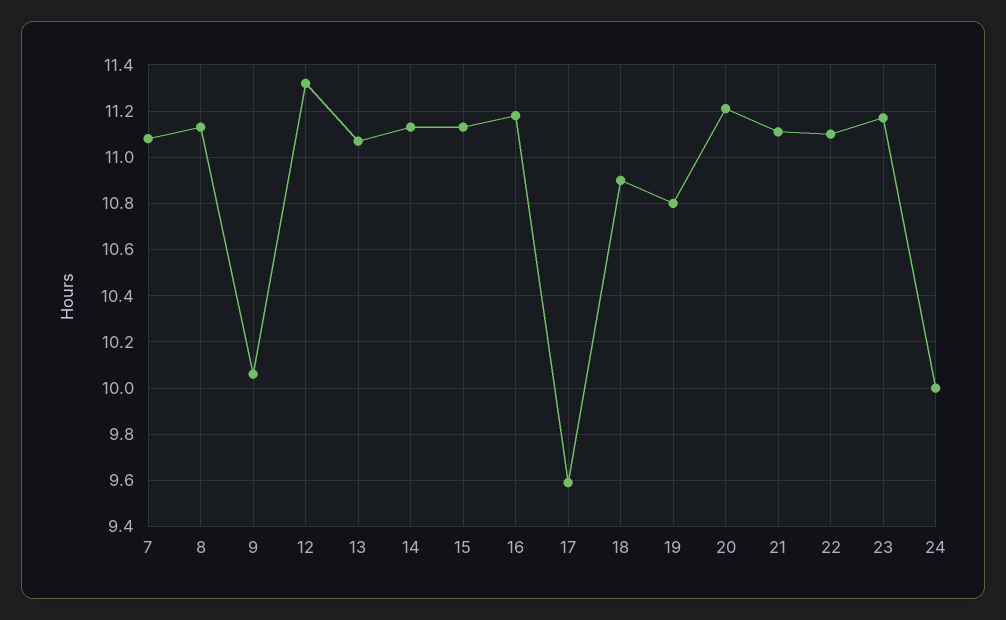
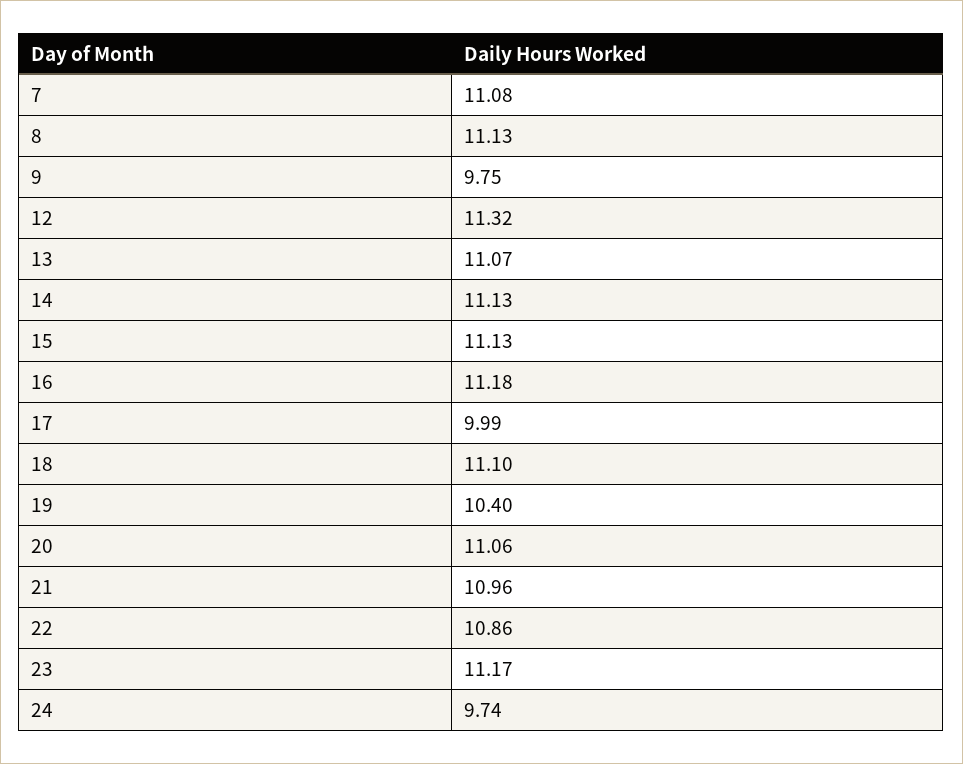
9: 10.05 -> 9.75
17: 9.6 -> 9.99
18: 10.9 -> 11.1
19: 10.8 -> 10.4
20: 11.2 -> 11.06
21: 11.1 -> 10.96
22: 11.1 -> 10.86
24: 10 -> 9.74

